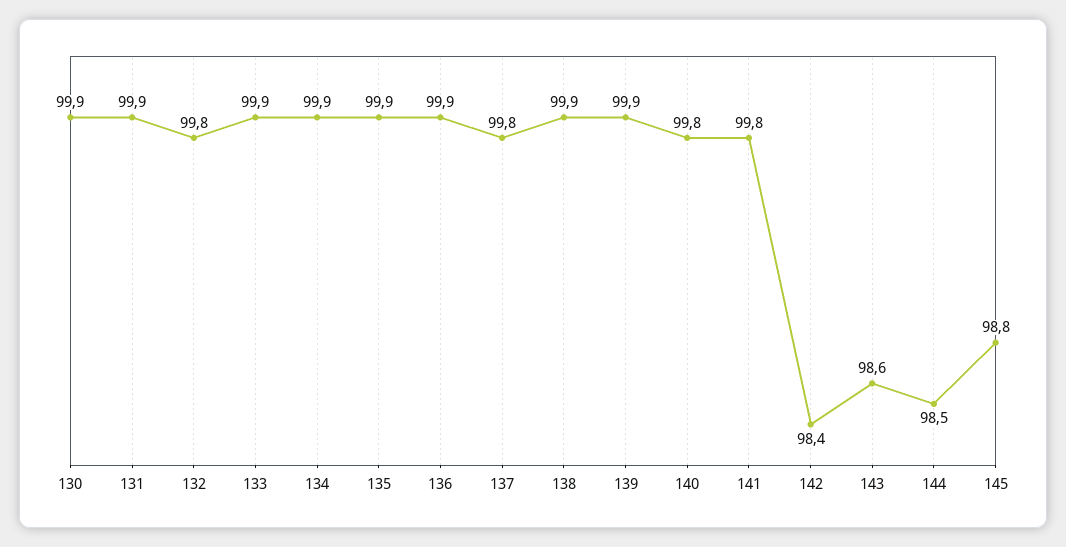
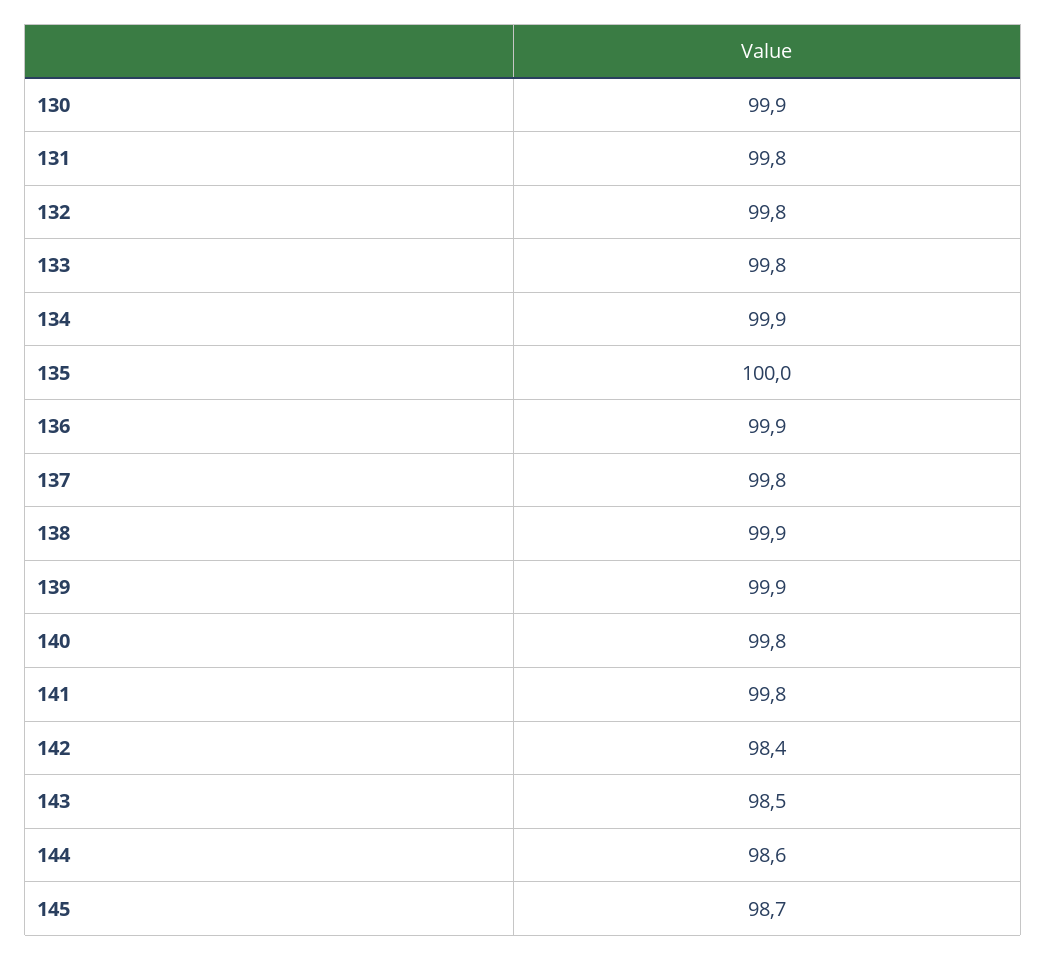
131: 99.9 -> 99.8
133: 99.9 -> 99.8
135: 99.9 -> 100
143: 98.6 -> 98.5
144: 98.5 -> 98.6
145: 98.8 -> 98.7

